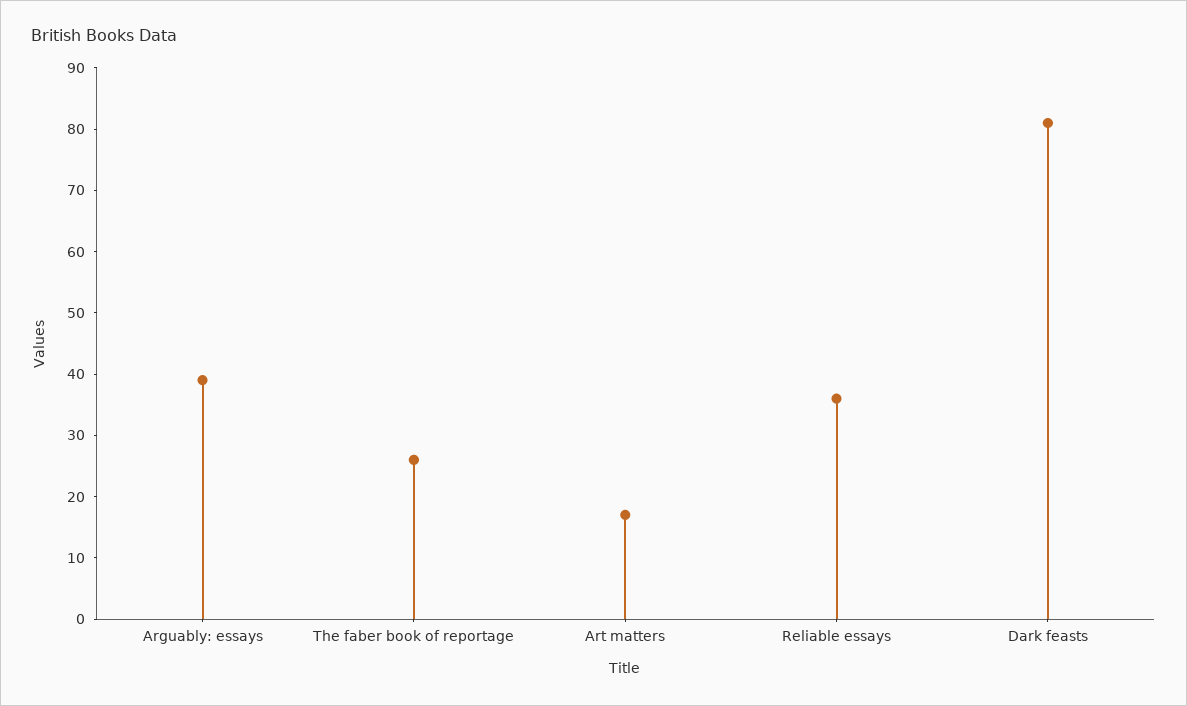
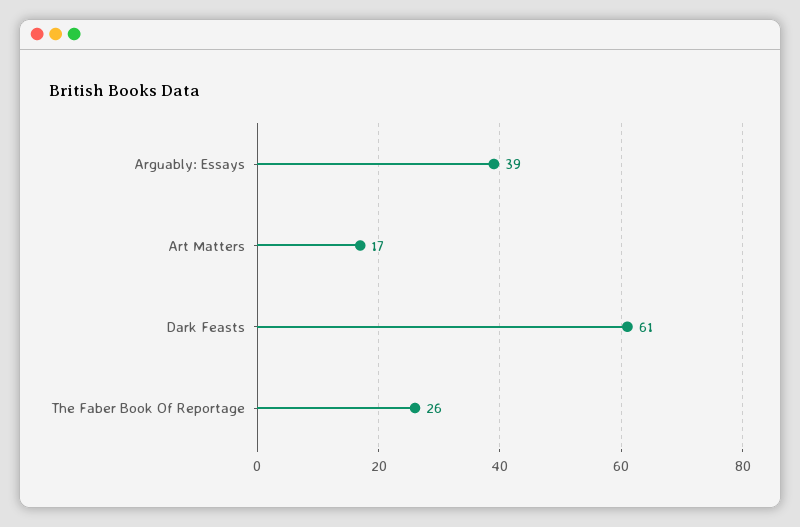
Reliable essays: 35 -> none
Dark feasts: 80 -> 61

